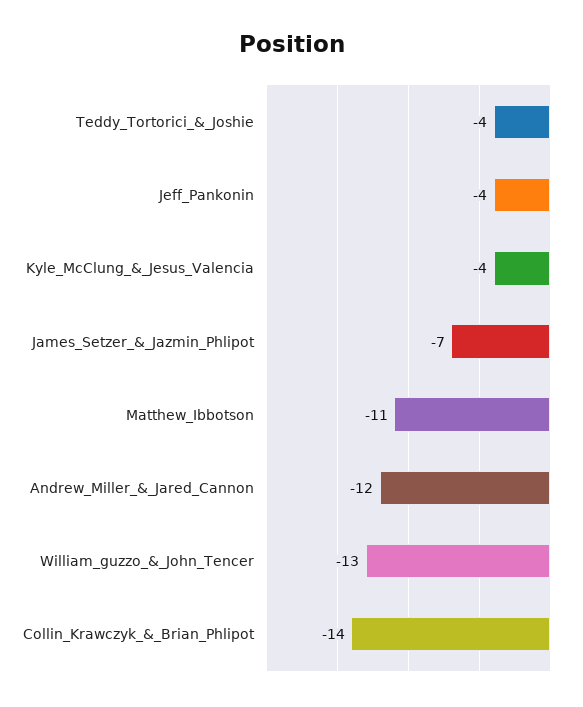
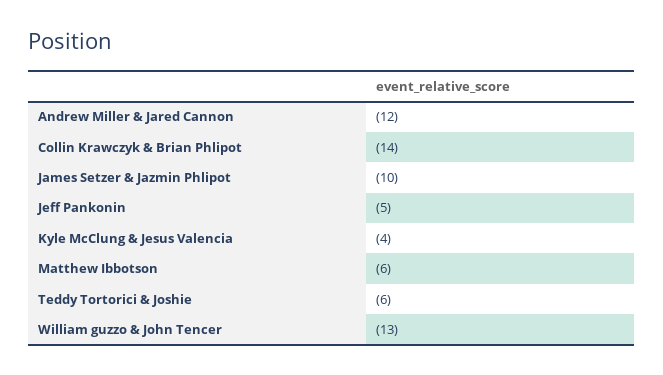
Teddy_Tortorici_&_Joshie: -4 -> -6
Jeff_Pankonin: -4 -> -5
James_Setzer_&_Jazmin_Phlipot: -7 -> -10
Matthew_Ibbotson: -11 -> -6

